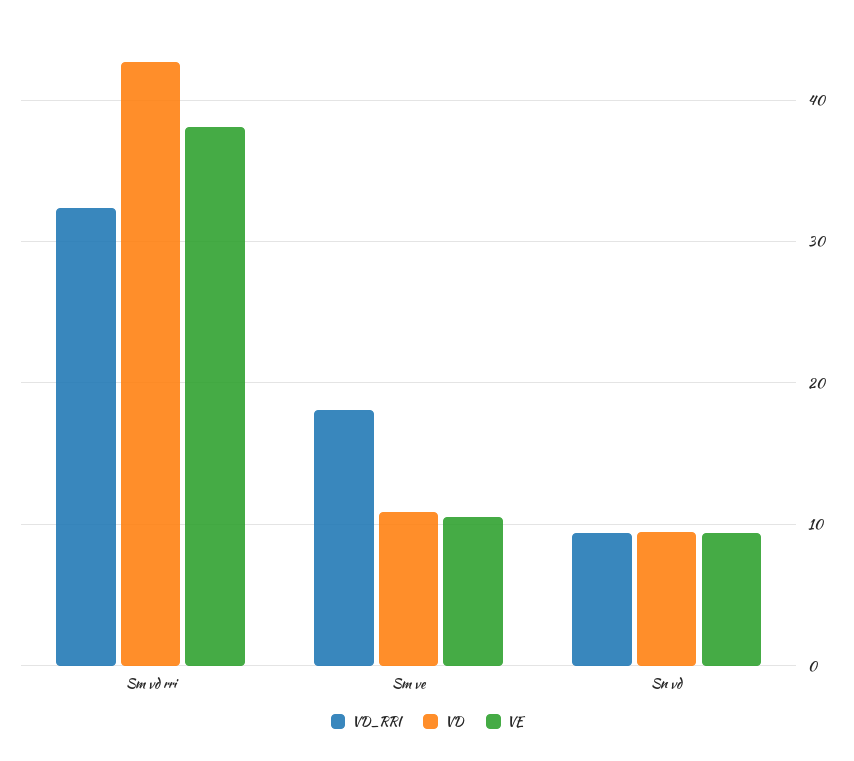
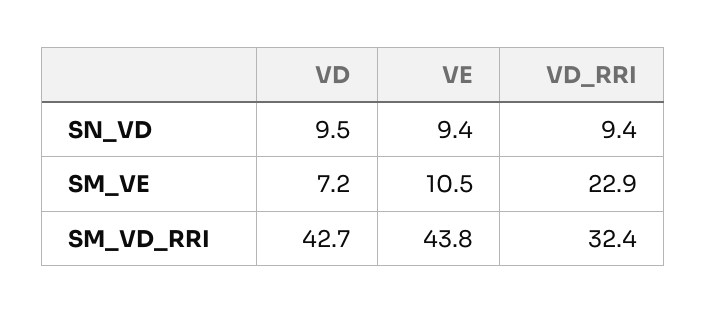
VE, Sm vd rri: 38 -> 43.8
VD_RRI, Sm ve: 18 -> 22.9
VD, Sm ve: 11 -> 7.2

